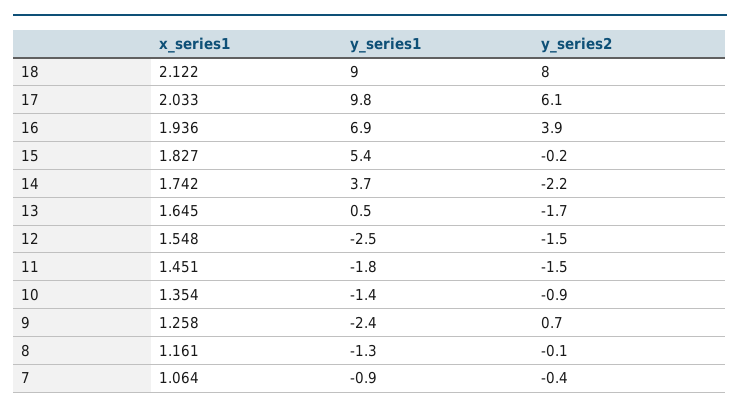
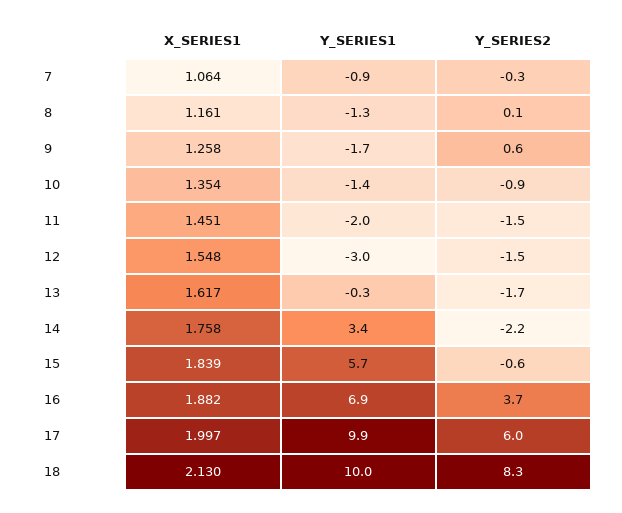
x_series1, 18: 2.122 -> 2.13
y_series1, 18: 9 -> 10
y_series2, 18: 8 -> 8.3
x_series1, 17: 2.033 -> 1.997
y_series1, 17: 9.8 -> 9.9
y_series2, 17: 6.1 -> 6
x_series1, 16: 1.936 -> 1.882
y_series2, 16: 3.9 -> 3.7
x_series1, 15: 1.827 -> 1.839
y_series1, 15: 5.4 -> 5.7
y_series2, 15: -0.2 -> -0.6
x_series1, 14: 1.742 -> 1.758
y_series1, 14: 3.7 -> 3.4
x_series1, 13: 1.645 -> 1.617
y_series1, 13: 0.5 -> -0.3
y_series1, 12: -2.5 -> -3
y_series1, 11: -1.8 -> -2
y_series1, 9: -2.4 -> -1.7
y_series2, 9: 0.7 -> 0.6
y_series2, 8: -0.1 -> 0.1
y_series2, 7: -0.4 -> -0.3

